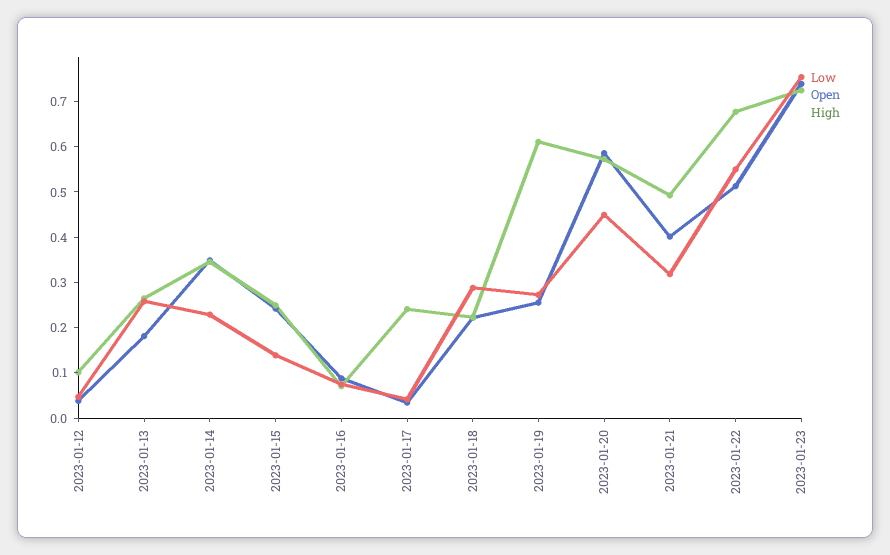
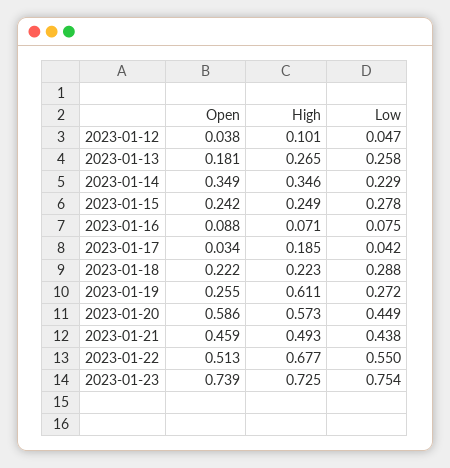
Low, 2023-01-15: 0.14 -> 0.278
High, 2023-01-17: 0.24 -> 0.185
Low, 2023-01-21: 0.32 -> 0.438
Open, 2023-01-21: 0.4 -> 0.459

